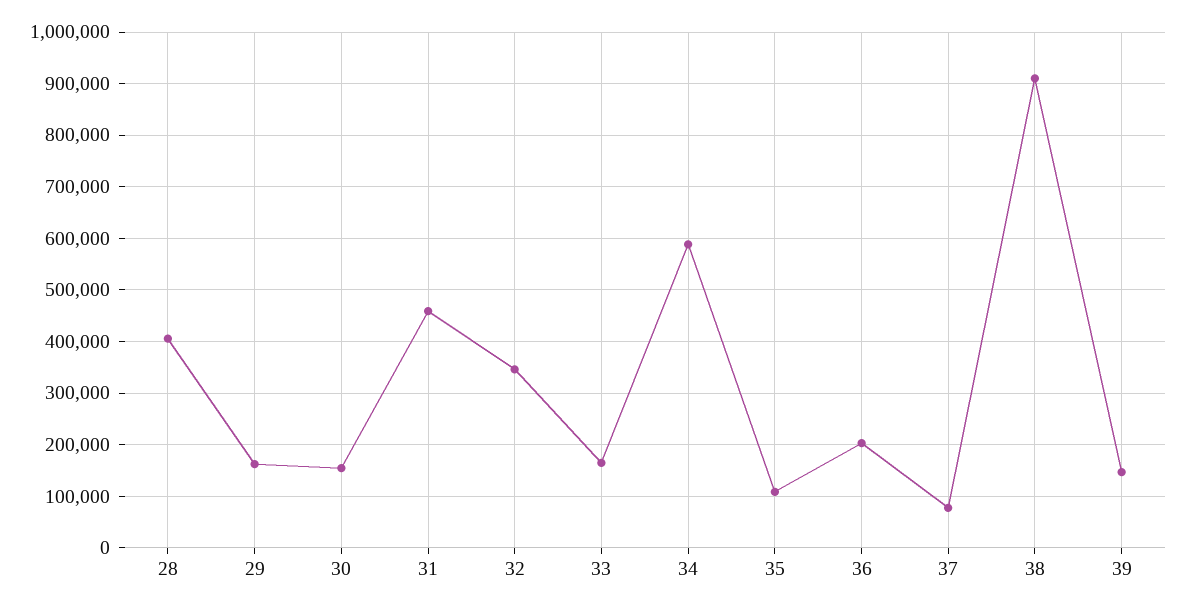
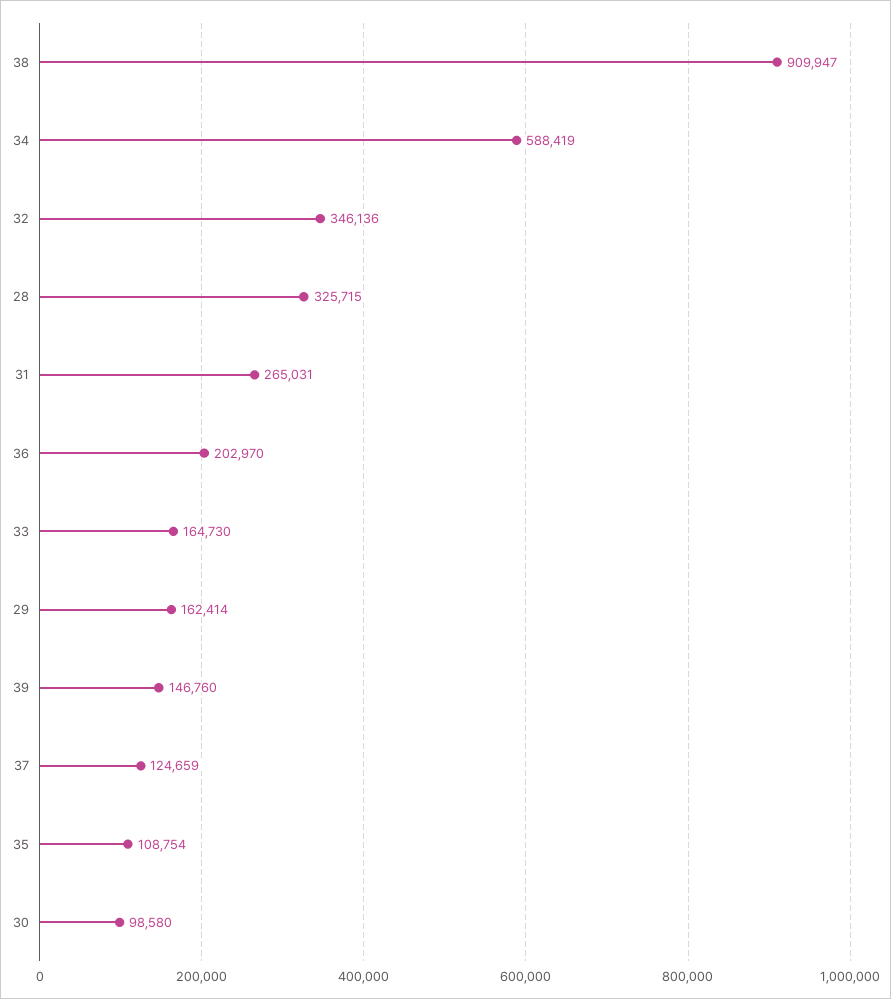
28: 400000 -> 325715
30: 160000 -> 98580
31: 460000 -> 265031
37: 80000 -> 124659

